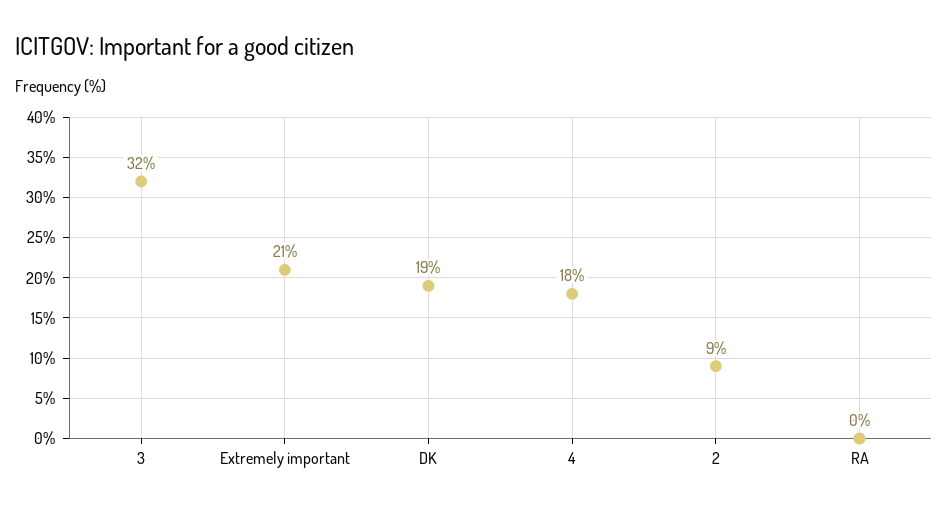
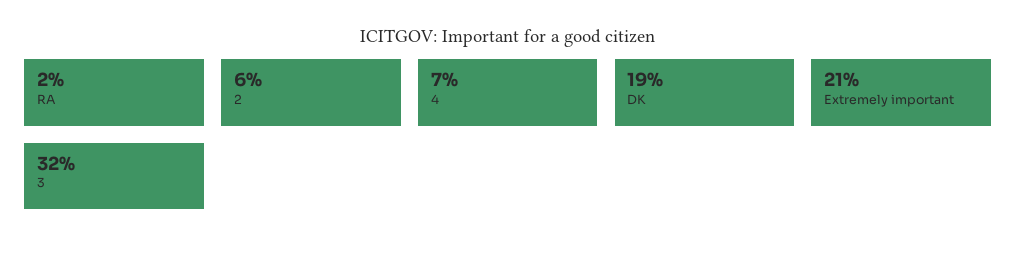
4: 18 -> 7
2: 9 -> 6
RA: 0 -> 2

